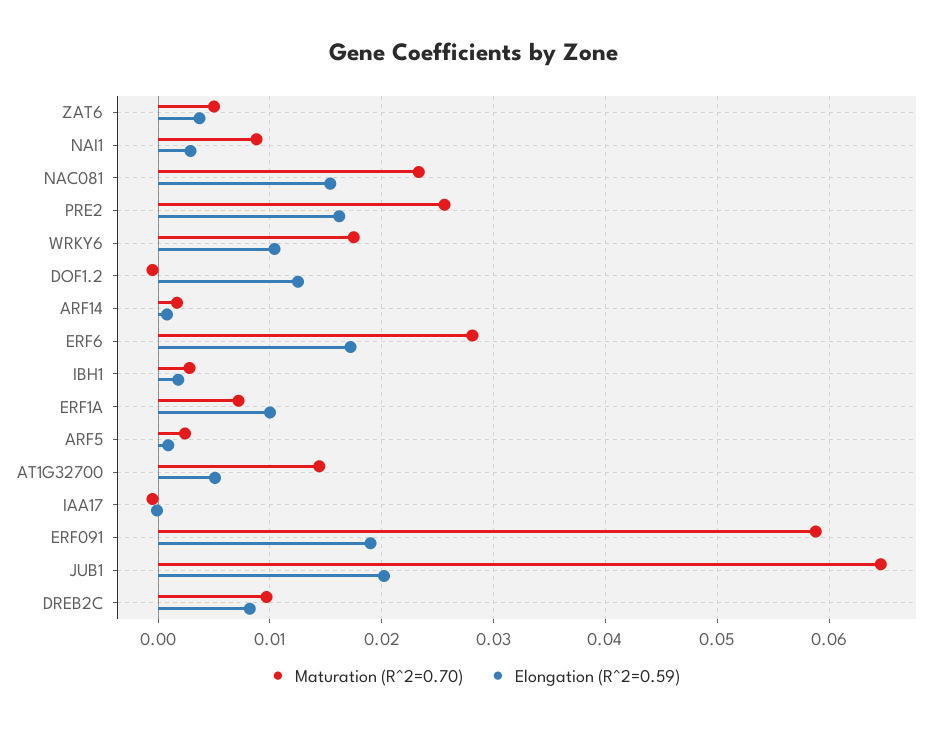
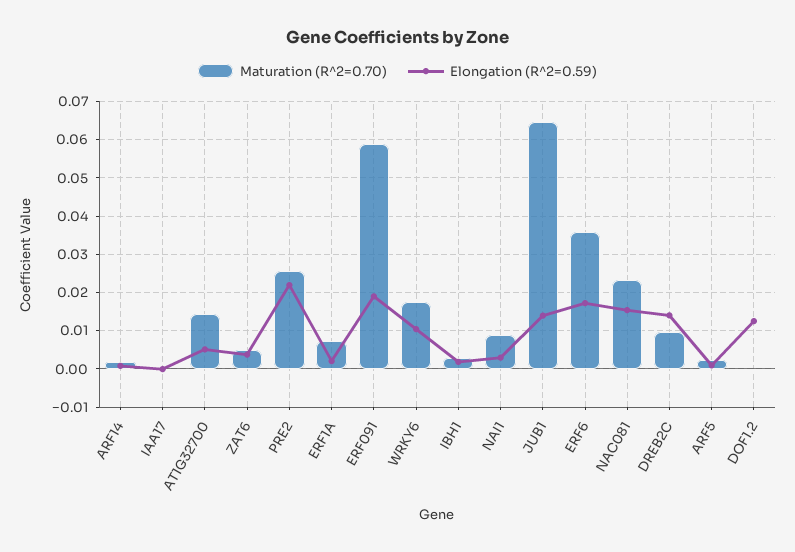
Elongation (R^2=0.59), PRE2: 0.016 -> 0.022
Maturation (R^2=0.70), ERF6: 0.028 -> 0.036
Elongation (R^2=0.59), ERF1A: 0.01 -> 0.002
Elongation (R^2=0.59), JUB1: 0.02 -> 0.014
Elongation (R^2=0.59), DREB2C: 0.008 -> 0.014

